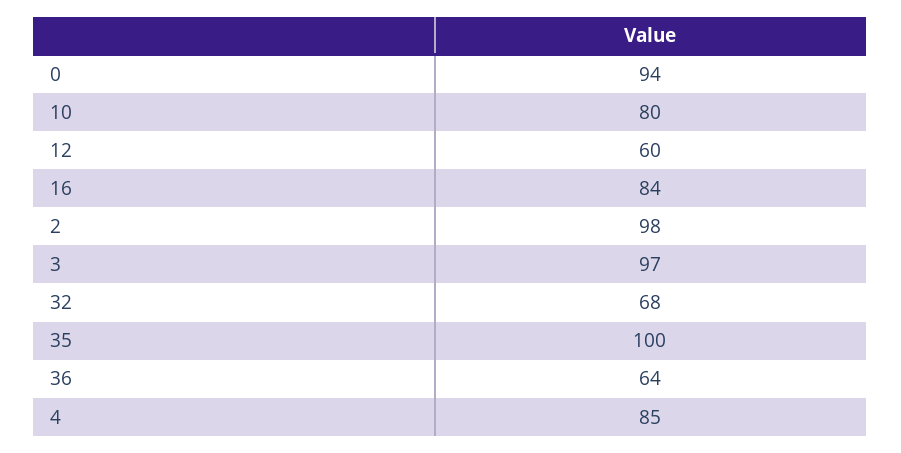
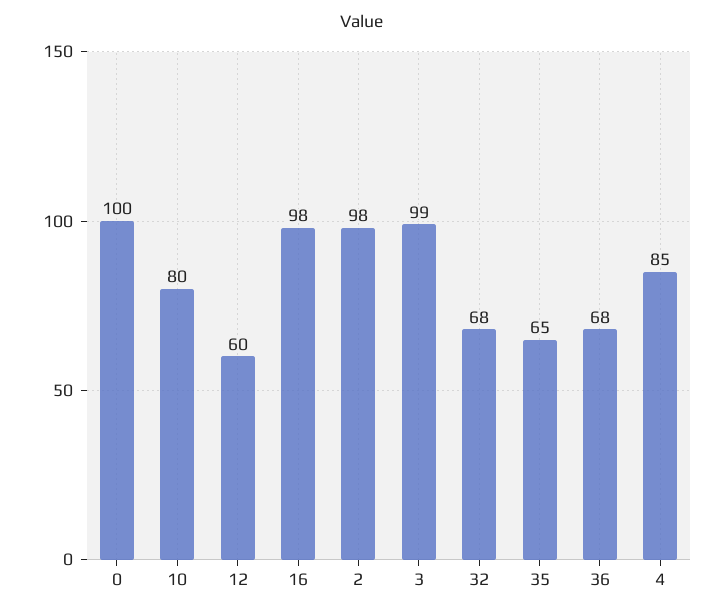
0: 94 -> 100
16: 84 -> 98
3: 97 -> 99
35: 100 -> 65
36: 64 -> 68

